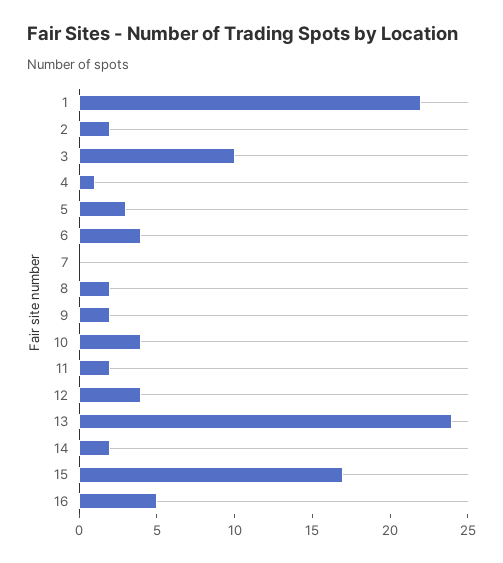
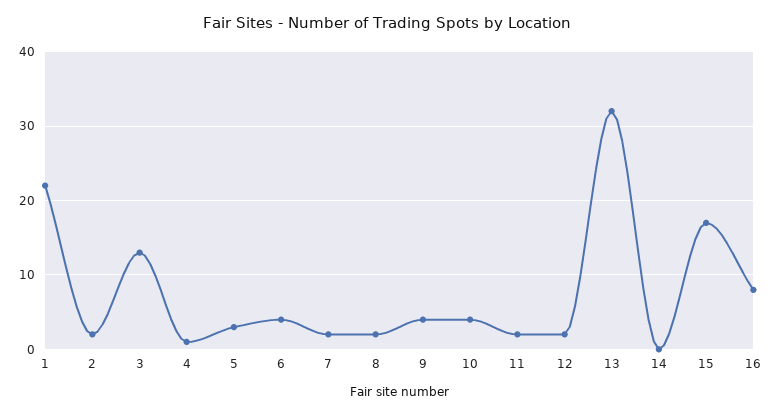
3: 10 -> 13
7: 0 -> 2
9: 2 -> 4
12: 4 -> 2
13: 24 -> 32
14: 2 -> 0
16: 5 -> 8

